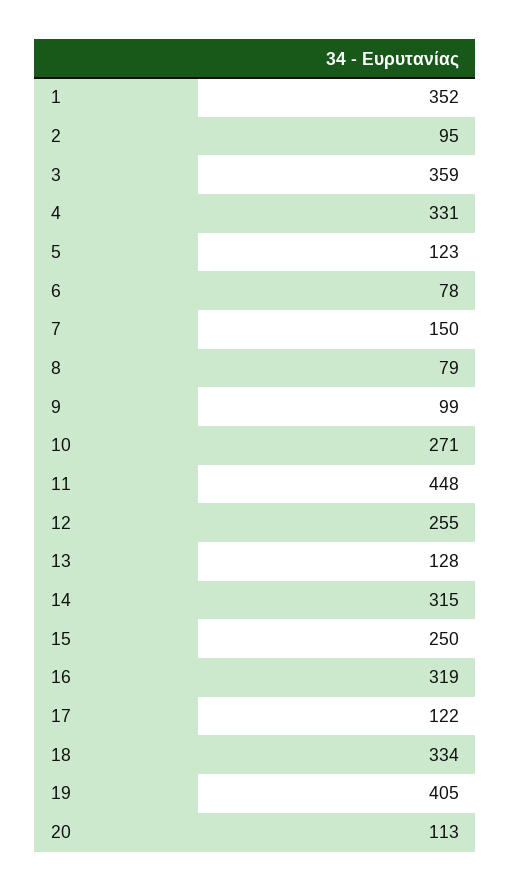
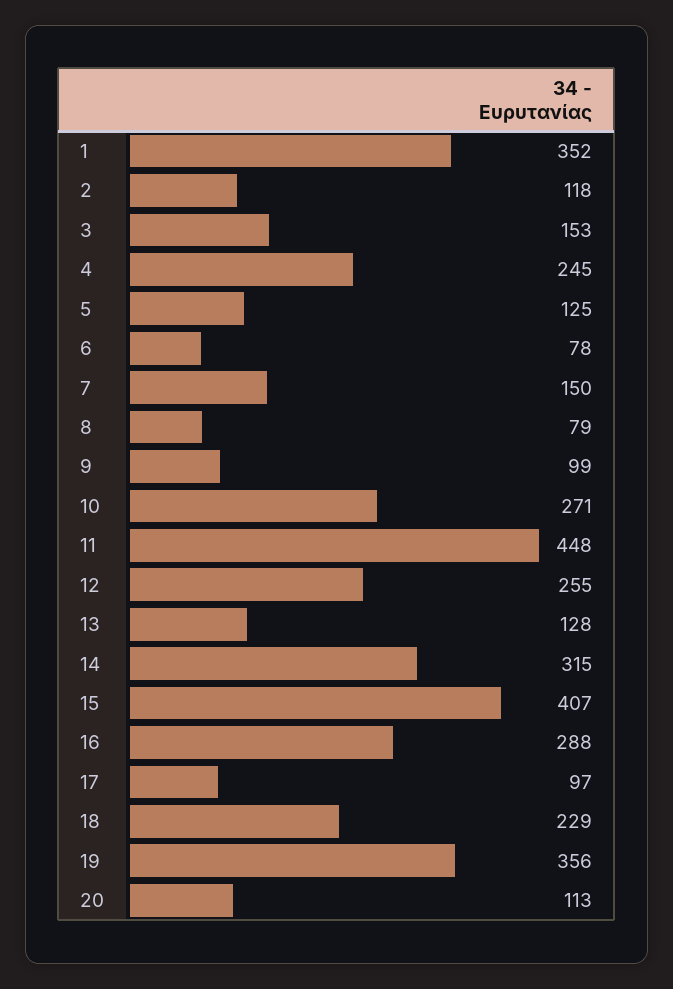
2: 95 -> 118
3: 359 -> 153
4: 331 -> 245
5: 123 -> 125
15: 250 -> 407
16: 319 -> 288
17: 122 -> 97
18: 334 -> 229
19: 405 -> 356

